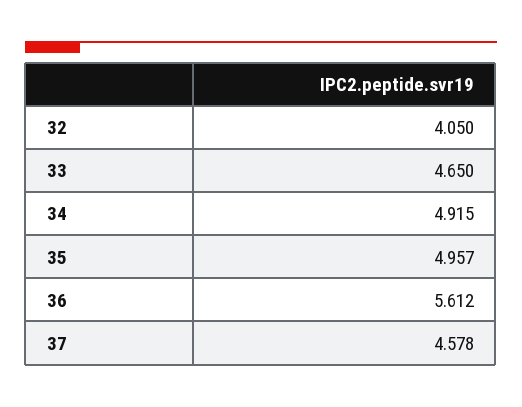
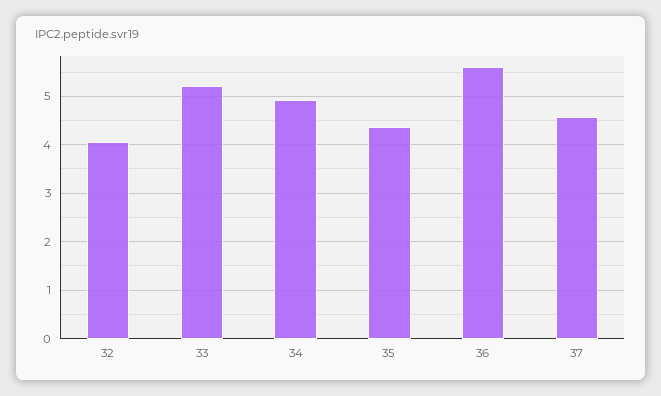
33: 4.65 -> 5.2
35: 4.957 -> 4.4

